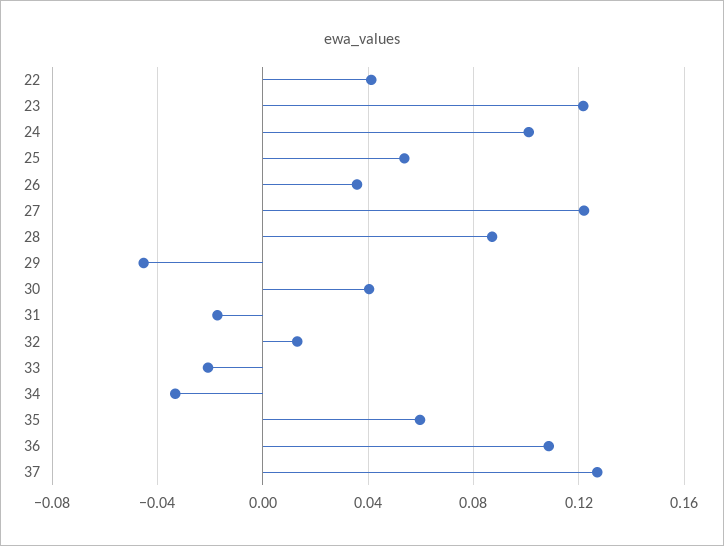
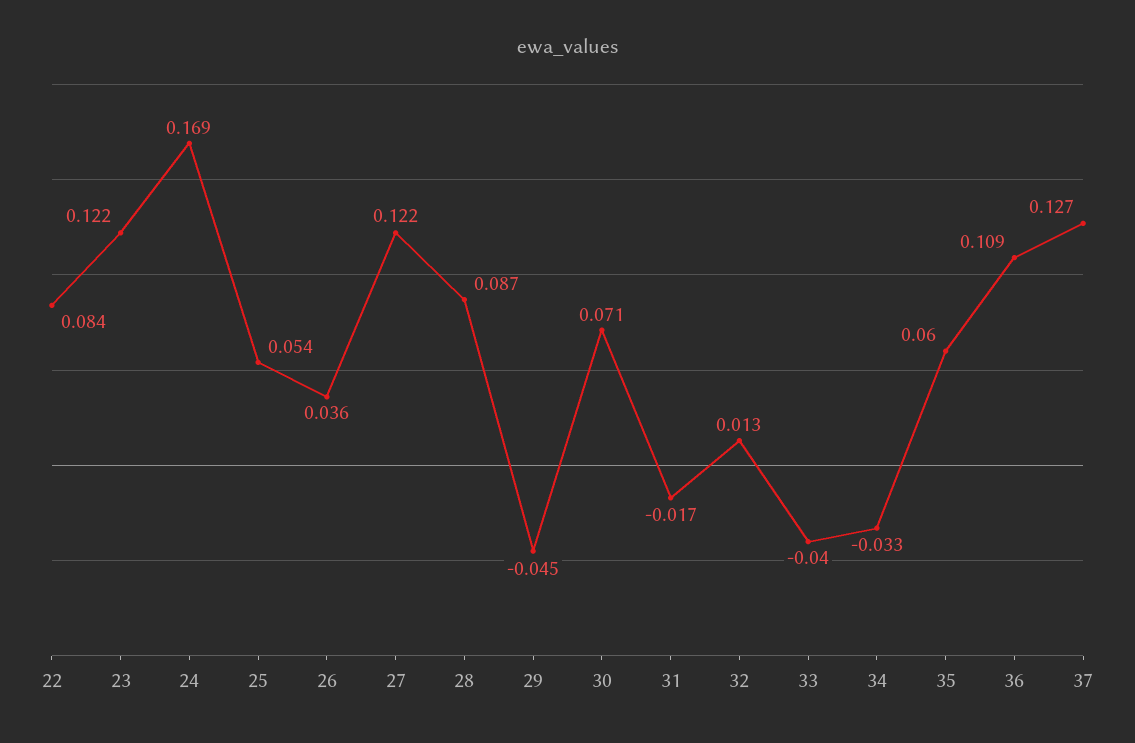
22: 0.04 -> 0.084
24: 0.1 -> 0.169
30: 0.04 -> 0.071
33: -0.02 -> -0.04

